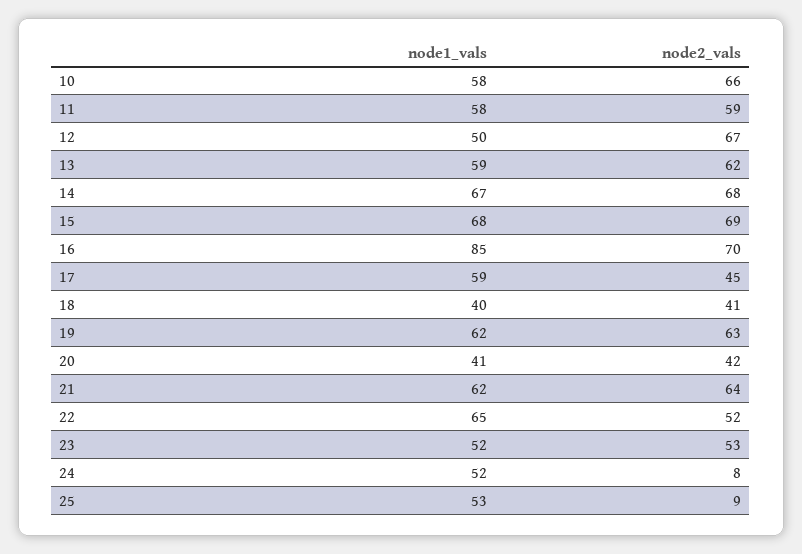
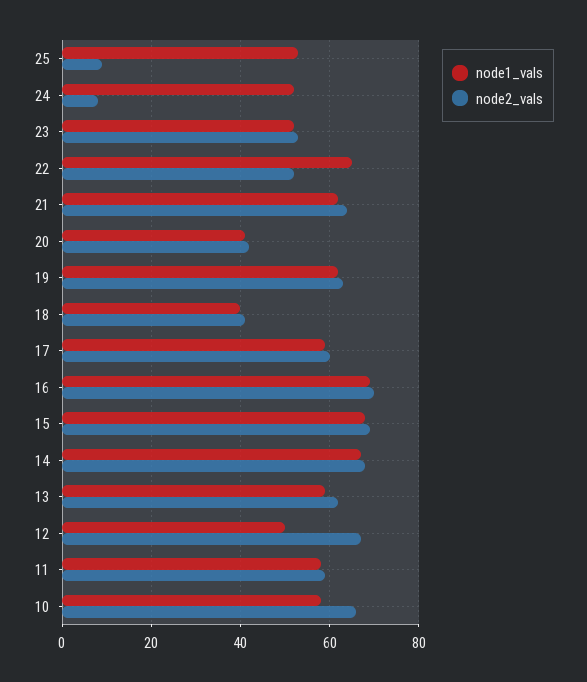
node1_vals, 16: 85 -> 70
node2_vals, 17: 45 -> 60

